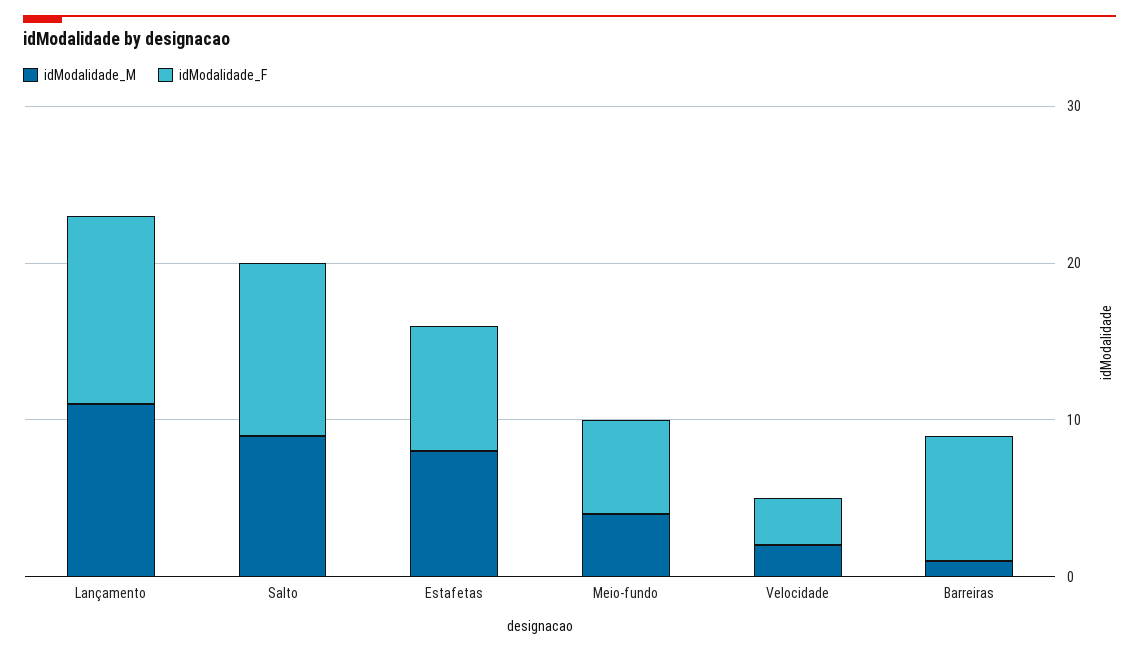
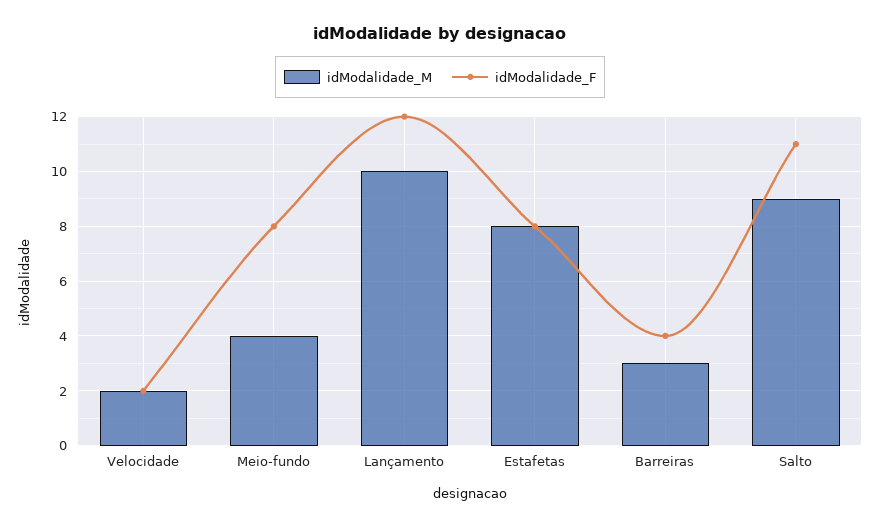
idModalidade_M, Lançamento: 11 -> 10
idModalidade_F, Meio-fundo: 6 -> 8
idModalidade_F, Velocidade: 3 -> 2
idModalidade_M, Barreiras: 1 -> 3
idModalidade_F, Barreiras: 8 -> 4

